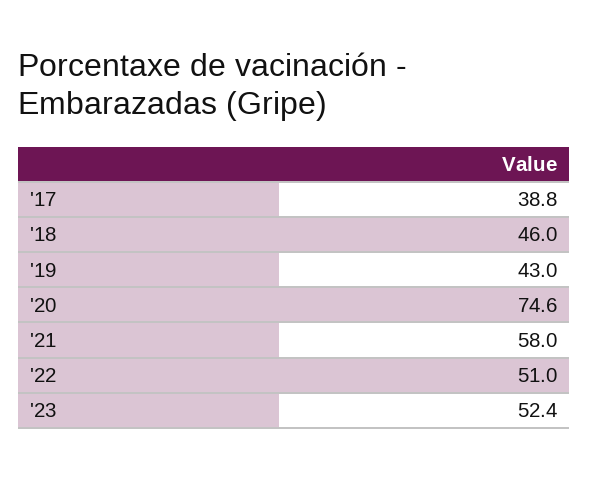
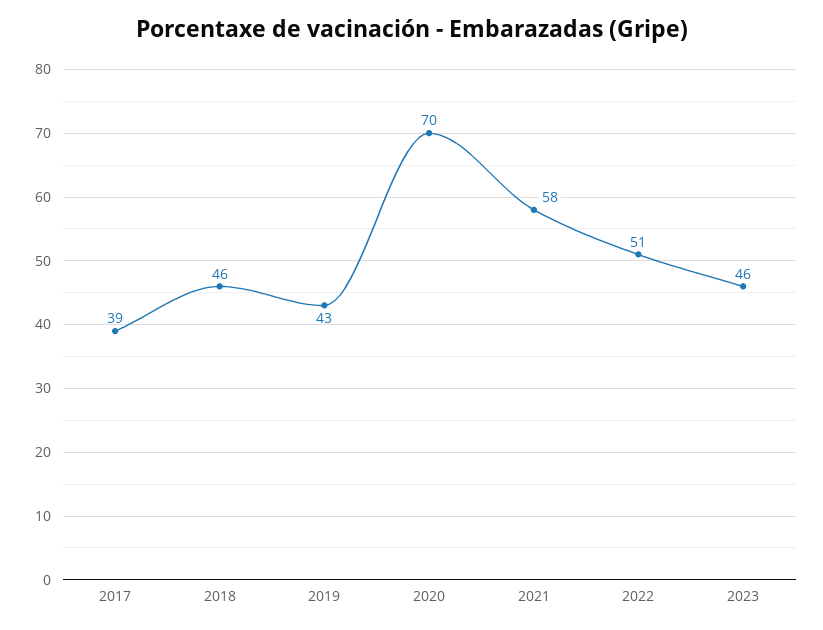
'20: 74.6 -> 70
'23: 52.4 -> 46

